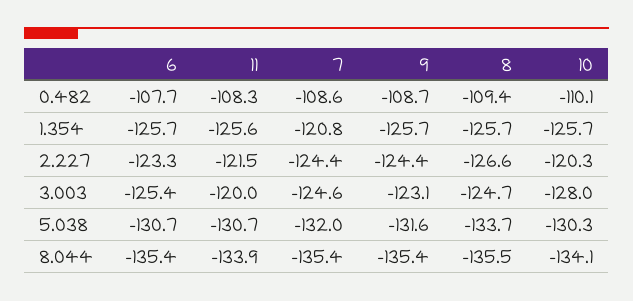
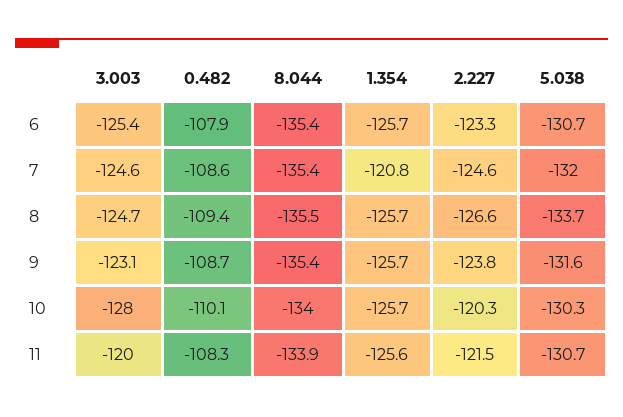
6, 0.482: -107.7 -> -107.9
7, 2.227: -124.4 -> -124.6
9, 2.227: -124.4 -> -123.8
10, 8.044: -134.1 -> -134

